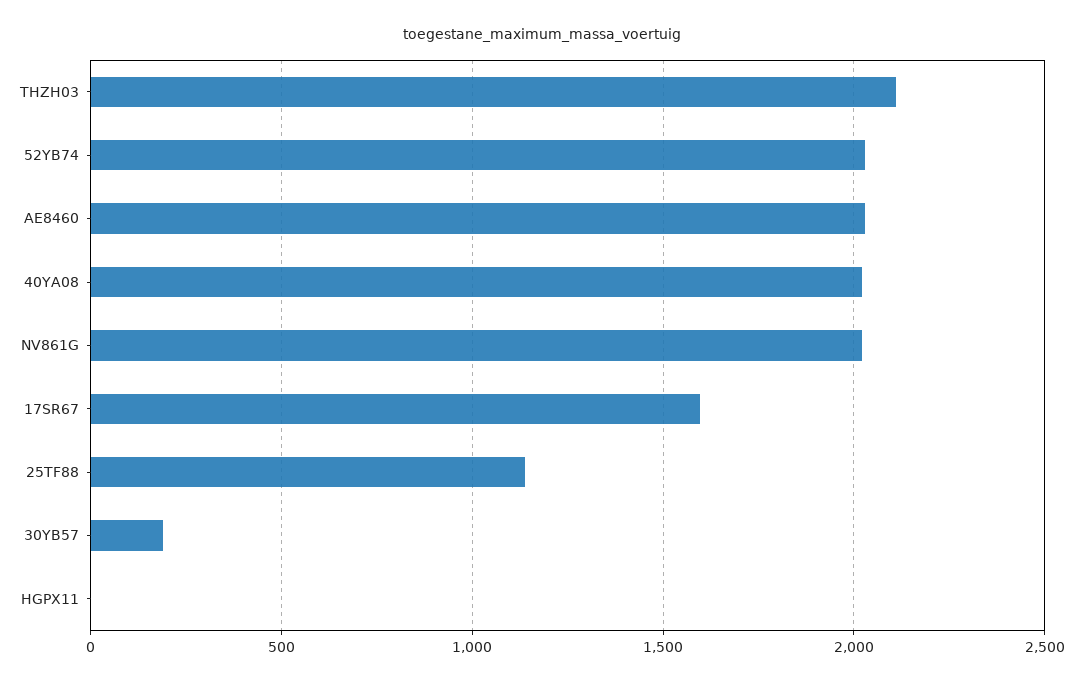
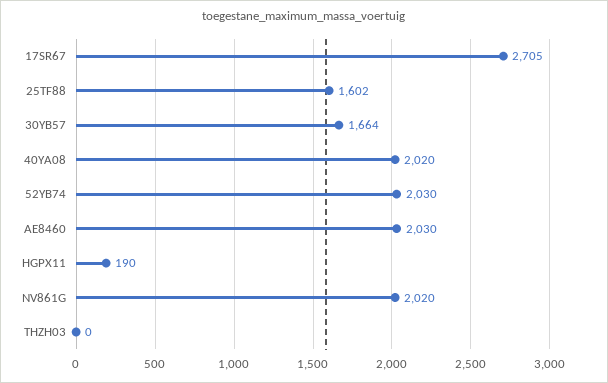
THZH03: 2100 -> 0
17SR67: 1600 -> 2705
25TF88: 1150 -> 1602
30YB57: 200 -> 1664
HGPX11: 0 -> 190

